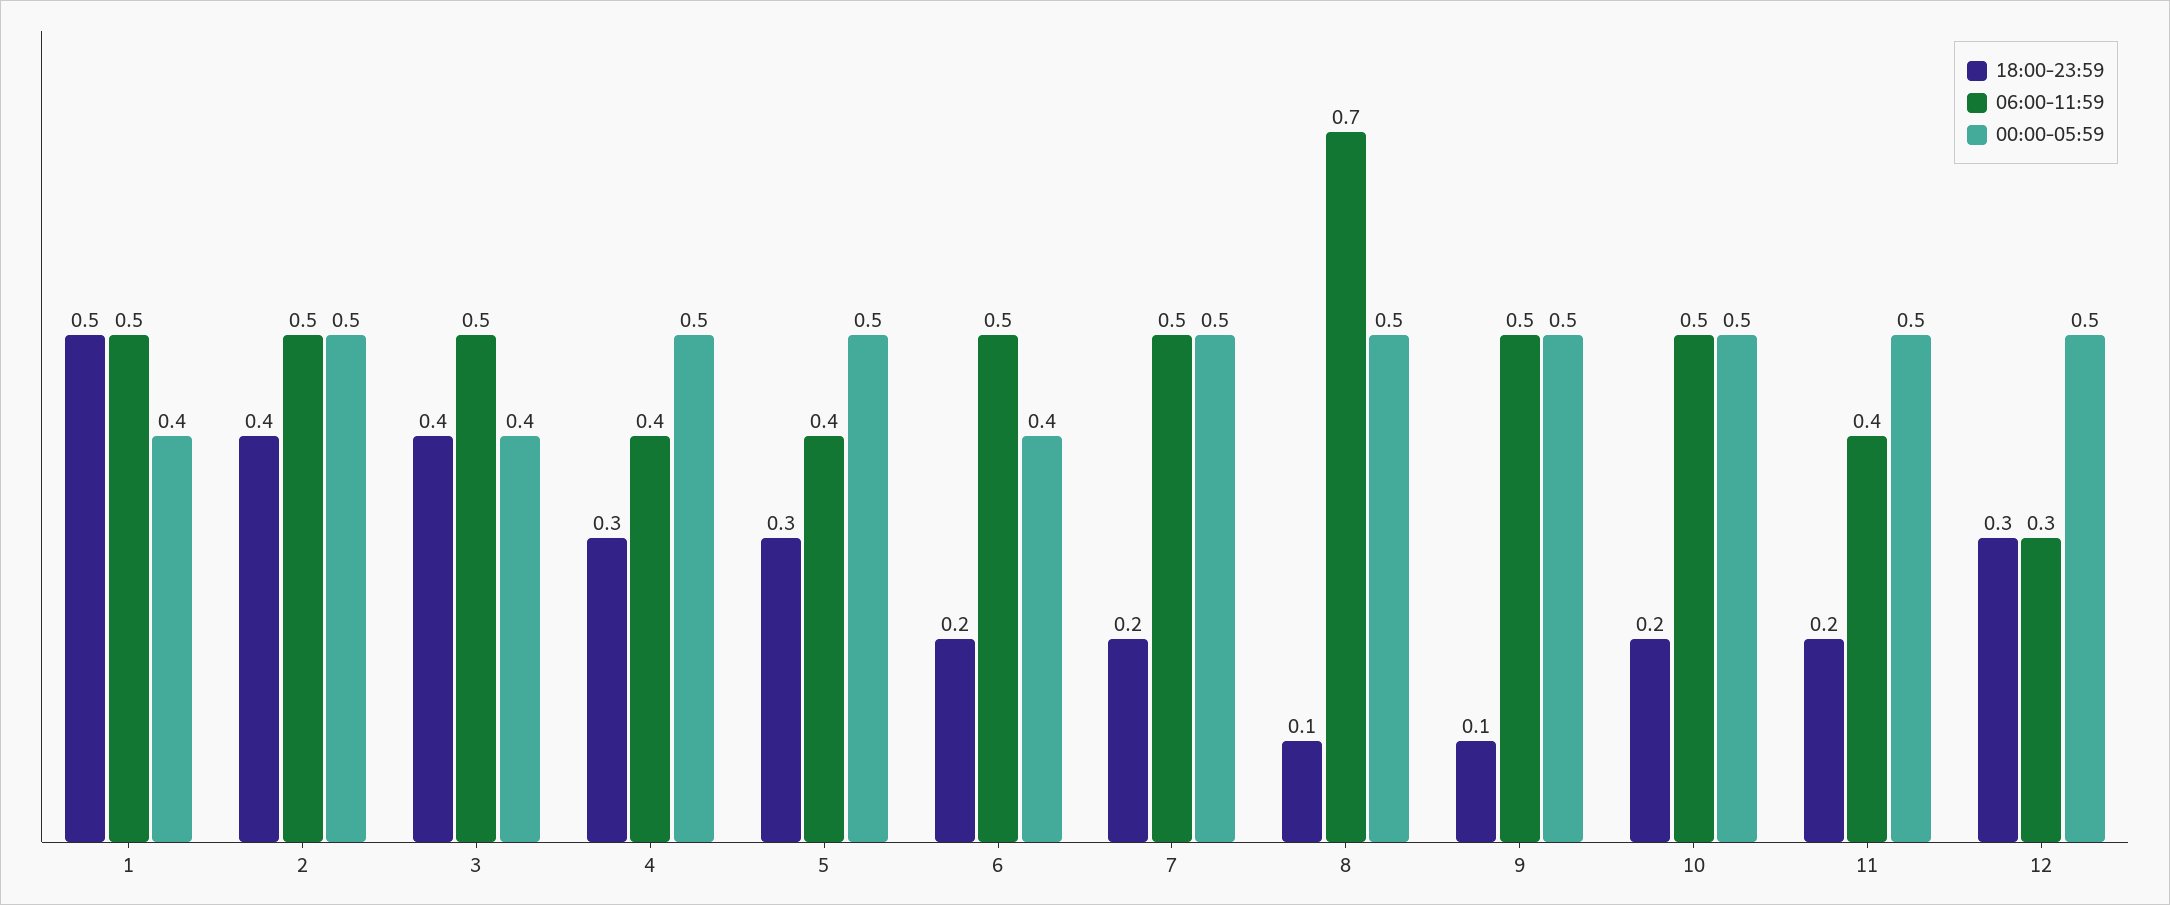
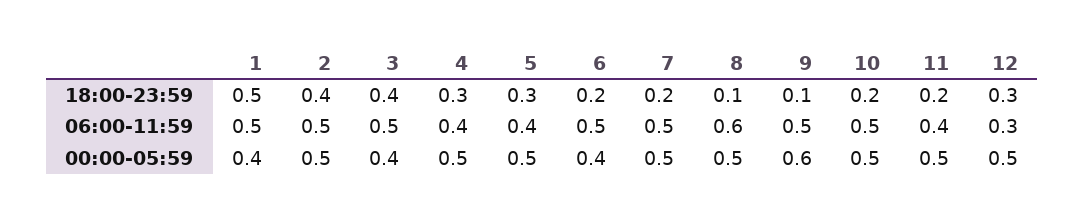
06:00-11:59, 8: 0.7 -> 0.6
00:00-05:59, 9: 0.5 -> 0.6

